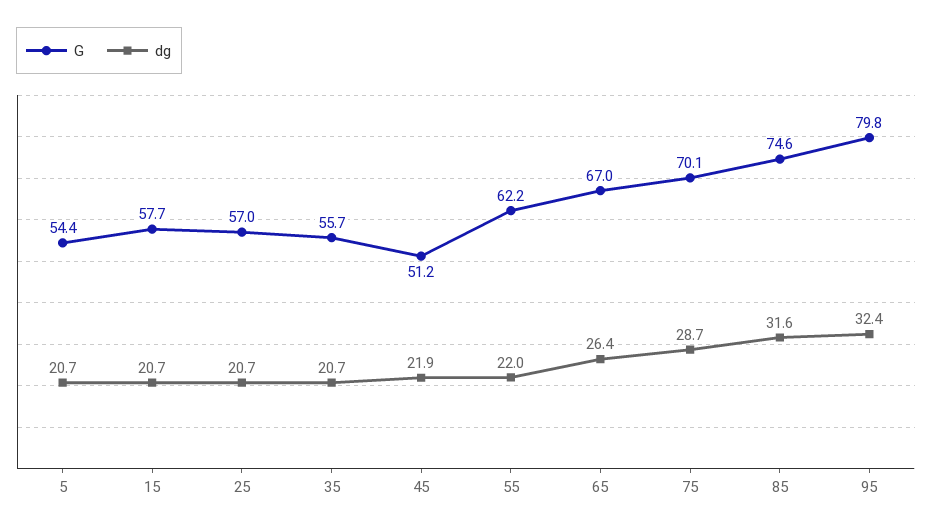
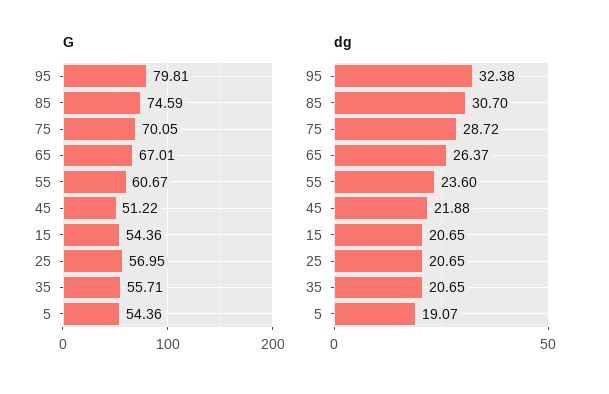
dg, 5: 20.7 -> 19.07
G, 15: 57.7 -> 54.36
G, 55: 62.2 -> 60.67
dg, 55: 22 -> 23.6
dg, 85: 31.6 -> 30.7

